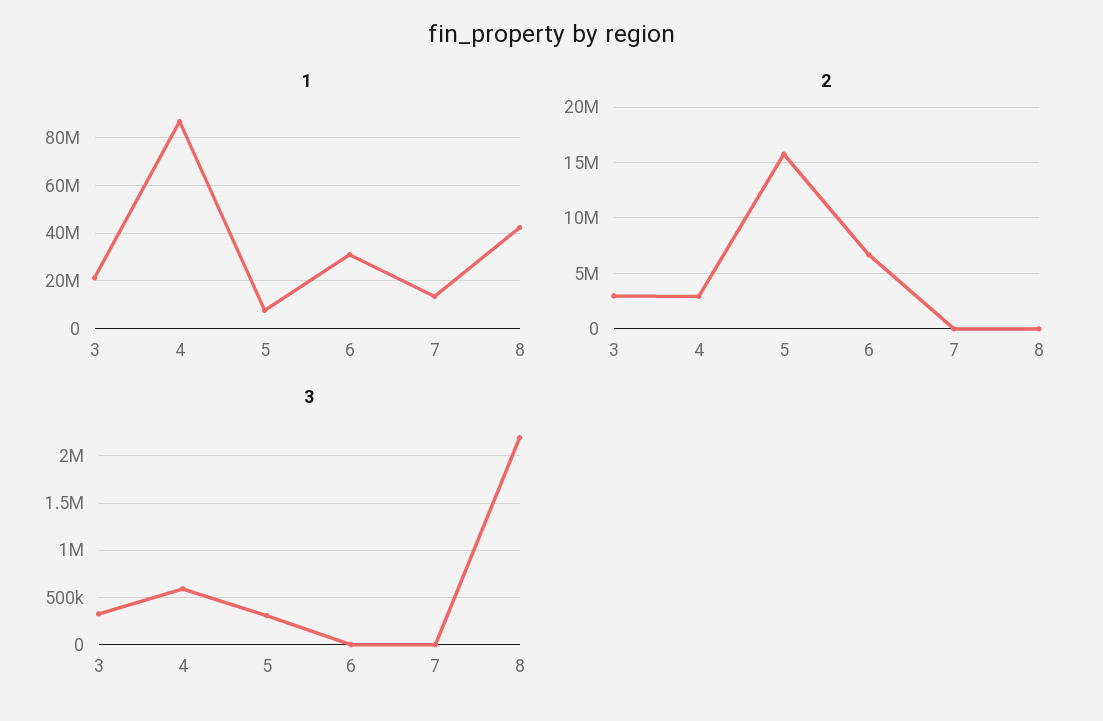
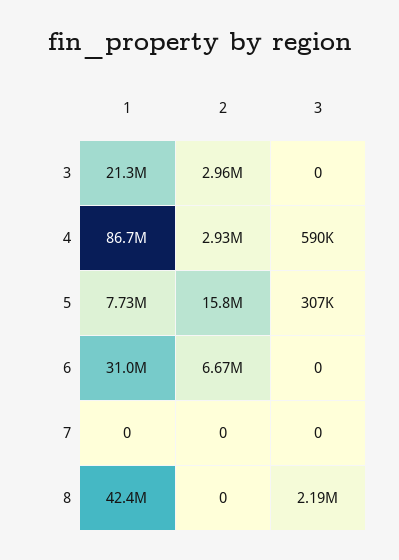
1, 7: 15000000 -> 0
3, 3: 300000 -> 0

